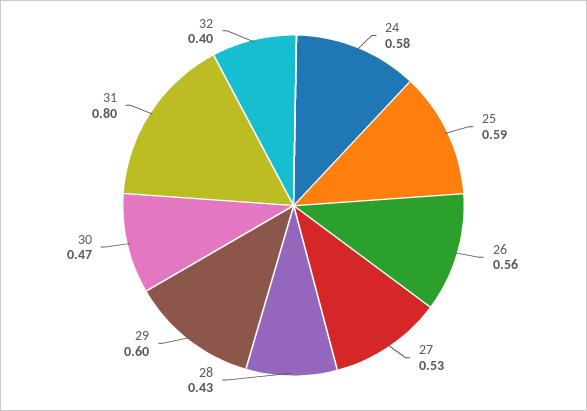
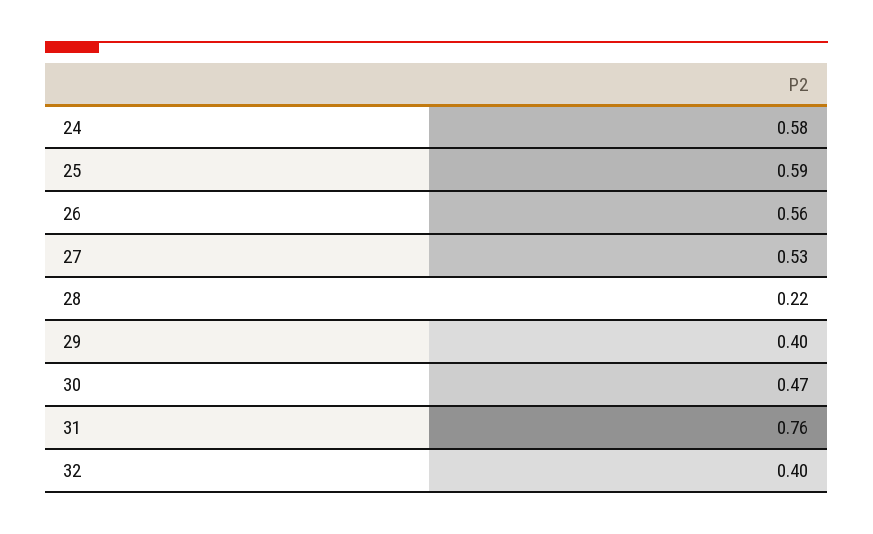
28: 0.43 -> 0.22
29: 0.6 -> 0.4
31: 0.8 -> 0.76

